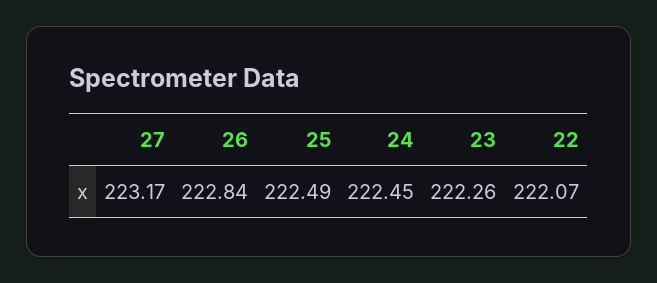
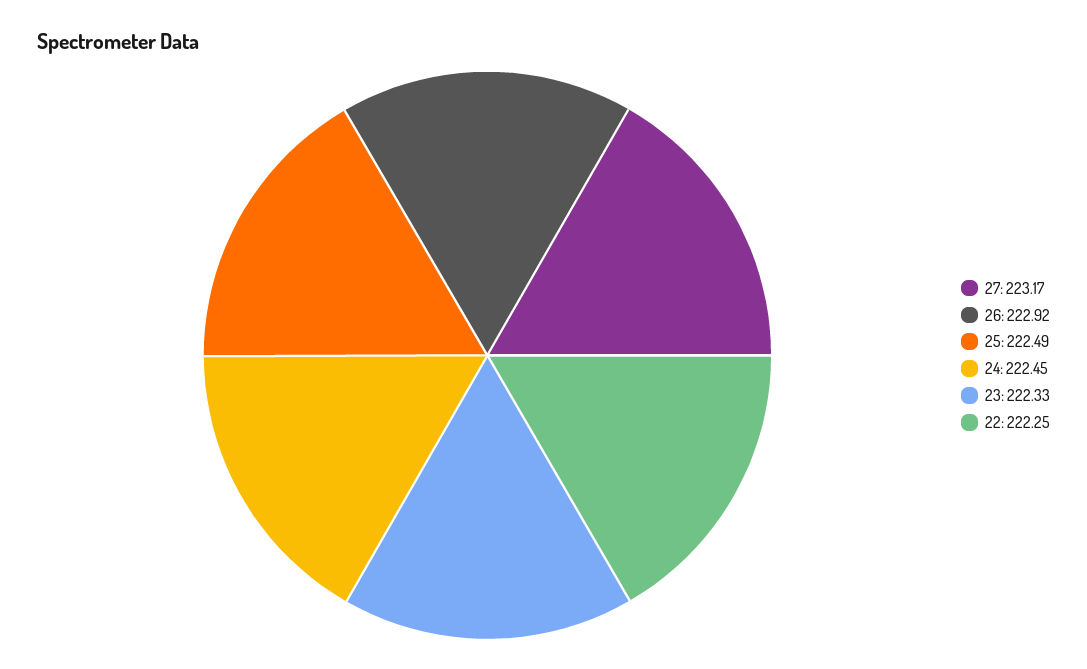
26: 222.84 -> 222.92
23: 222.26 -> 222.33
22: 222.07 -> 222.25

